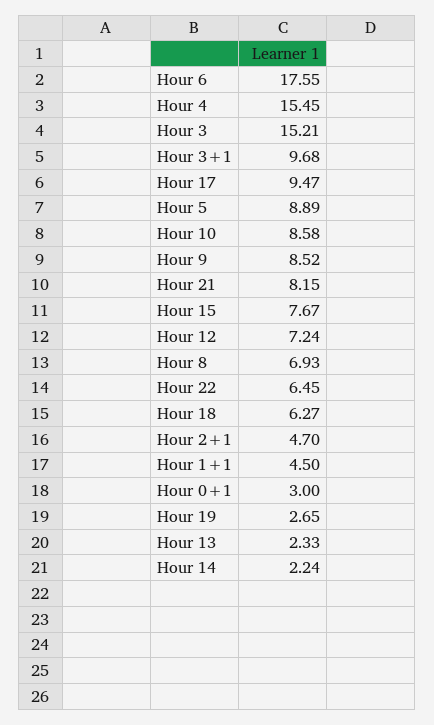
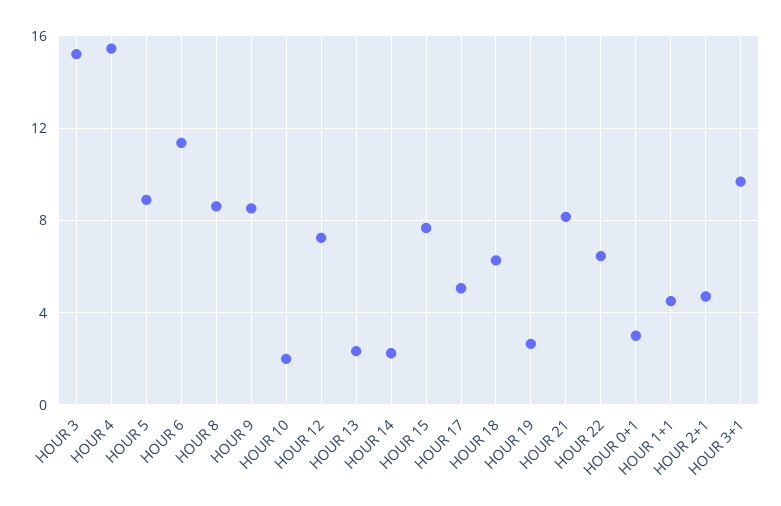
Hour 6: 17.55 -> 11.5
Hour 17: 9.47 -> 5
Hour 10: 8.58 -> 2
Hour 8: 6.93 -> 8.5

